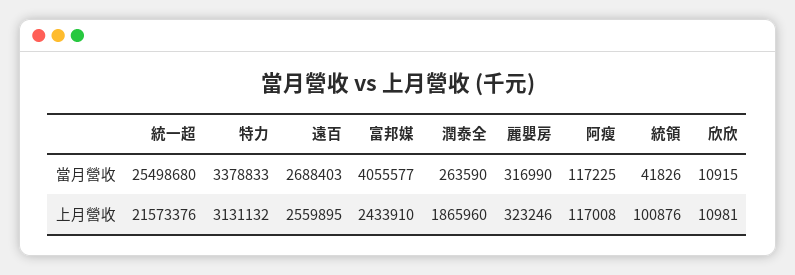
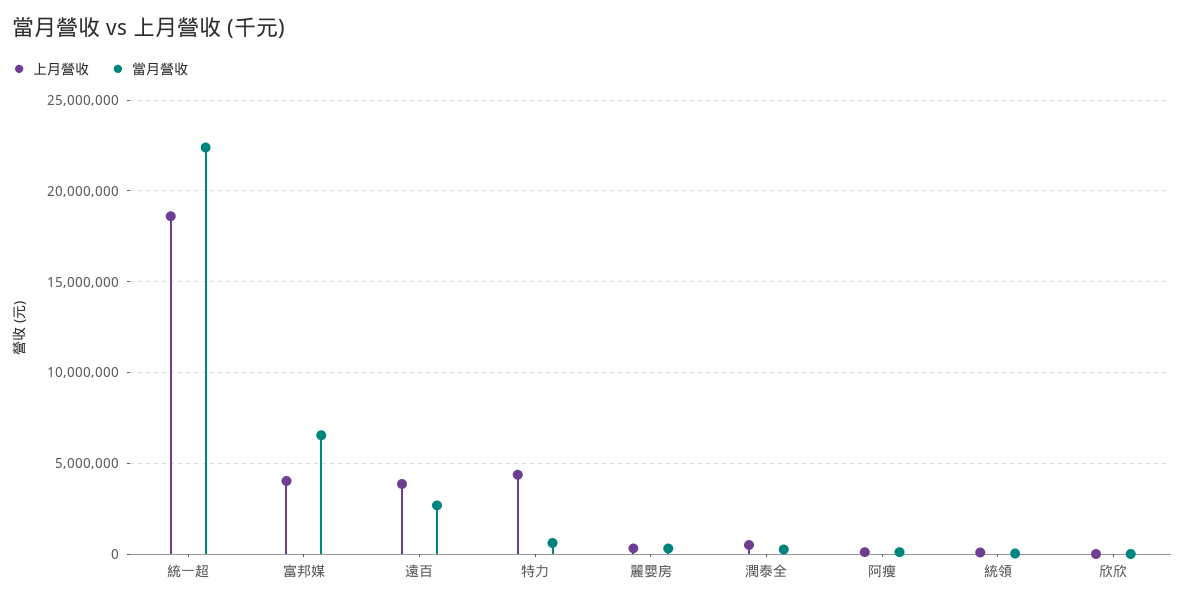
當月營收, 統一超: 25498680 -> 22500000
當月營收, 特力: 3378833 -> 500000
當月營收, 富邦媒: 4055577 -> 6500000
上月營收, 統一超: 21573376 -> 18500000
上月營收, 特力: 3131132 -> 4500000
上月營收, 遠百: 2559895 -> 4000000
上月營收, 富邦媒: 2433910 -> 4000000
上月營收, 潤泰全: 1865960 -> 500000

